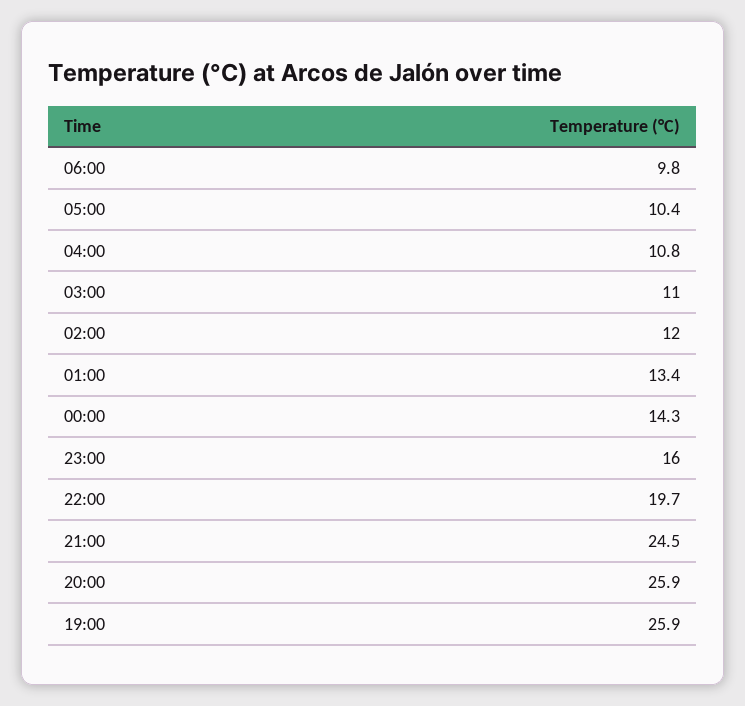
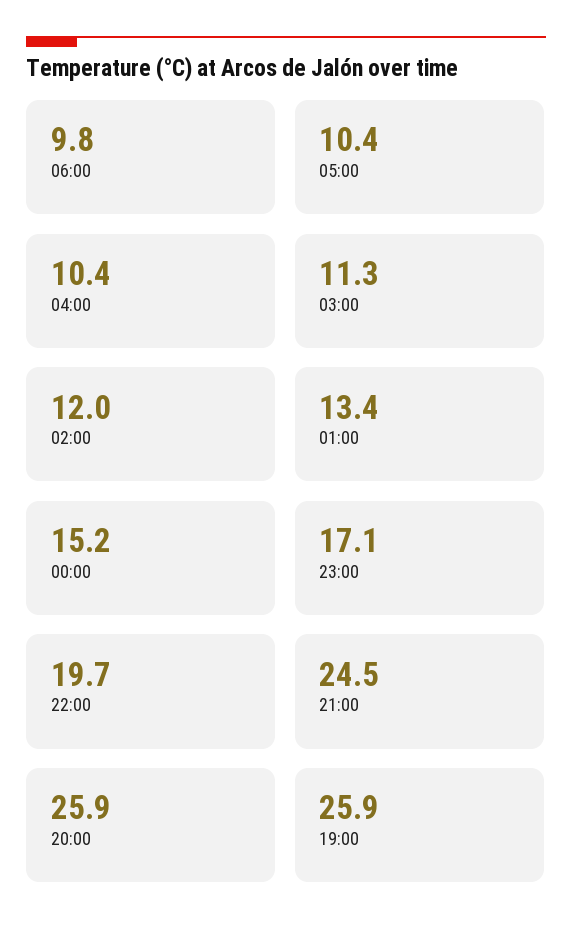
04:00: 10.8 -> 10.4
03:00: 11 -> 11.3
00:00: 14.3 -> 15.2
23:00: 16 -> 17.1

